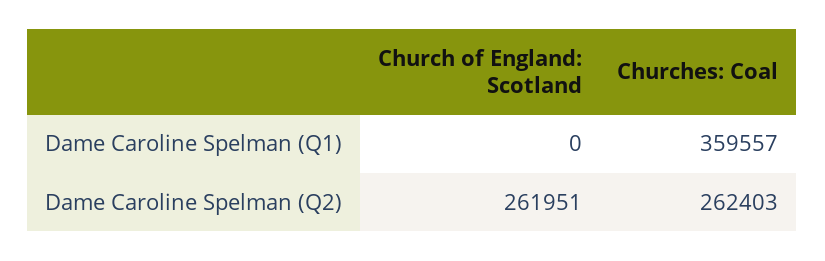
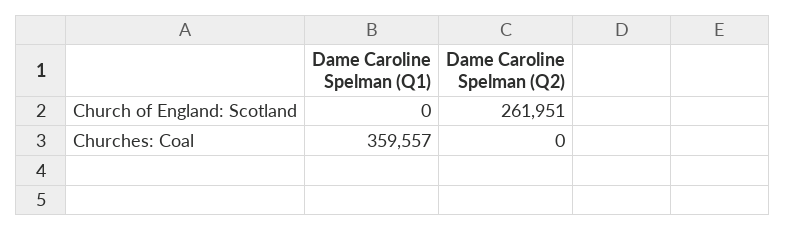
Churches: Coal, Dame Caroline Spelman (Q2): 262403 -> 0

